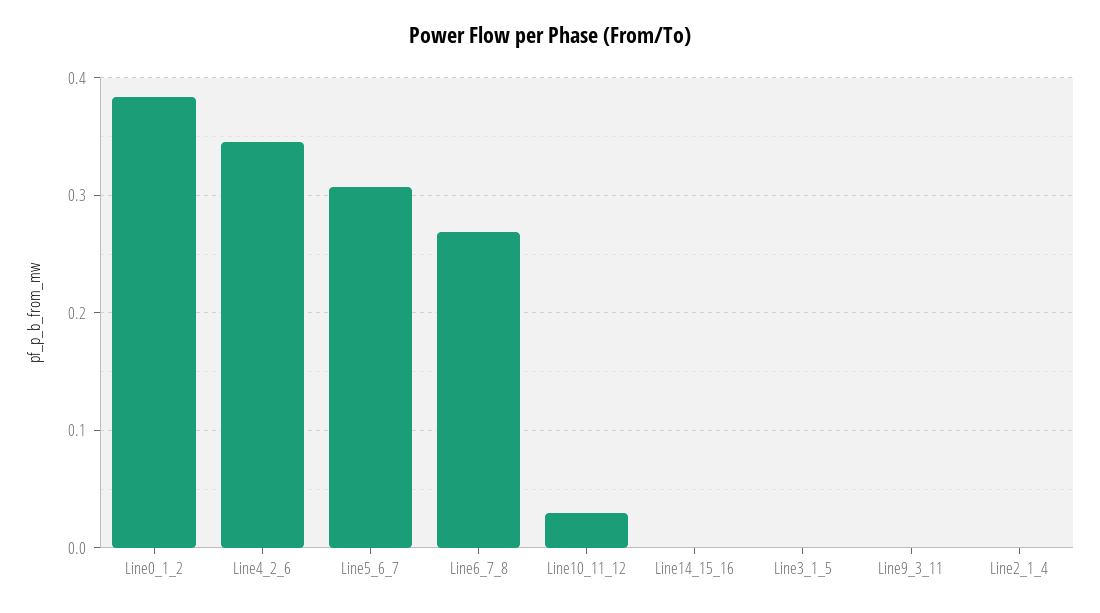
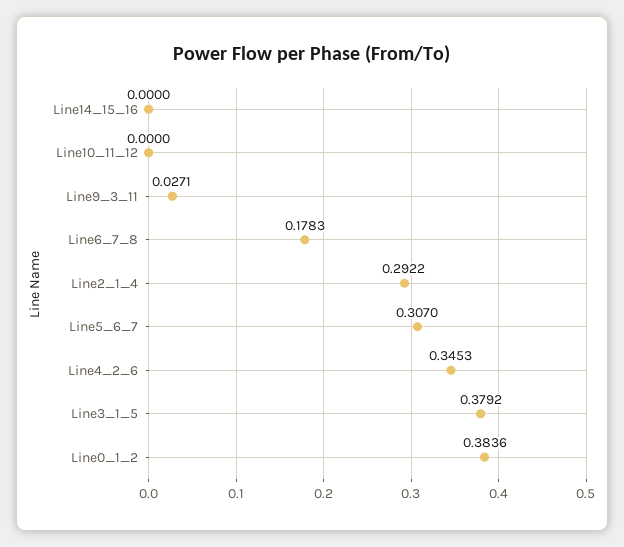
Line6_7_8: 0.27 -> 0.1783
Line10_11_12: 0.03 -> 0
Line3_1_5: 0 -> 0.3792
Line9_3_11: 0 -> 0.0271
Line2_1_4: 0 -> 0.2922

